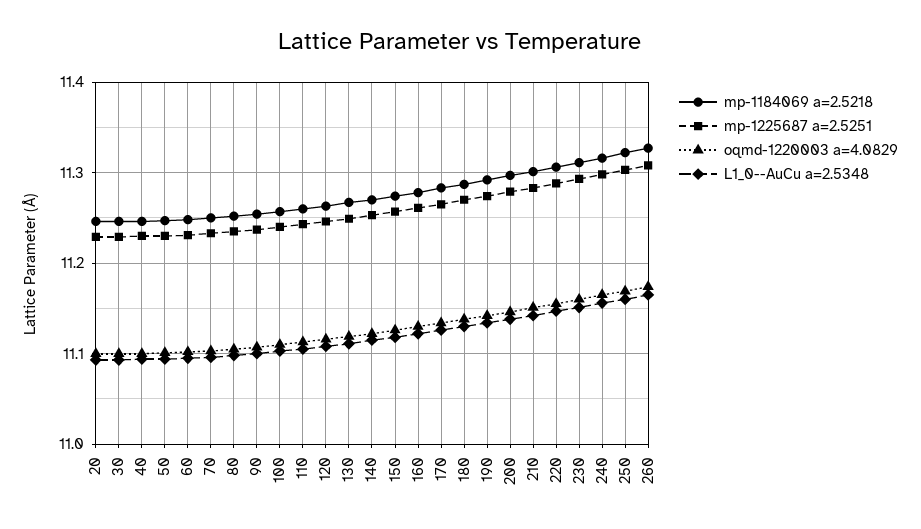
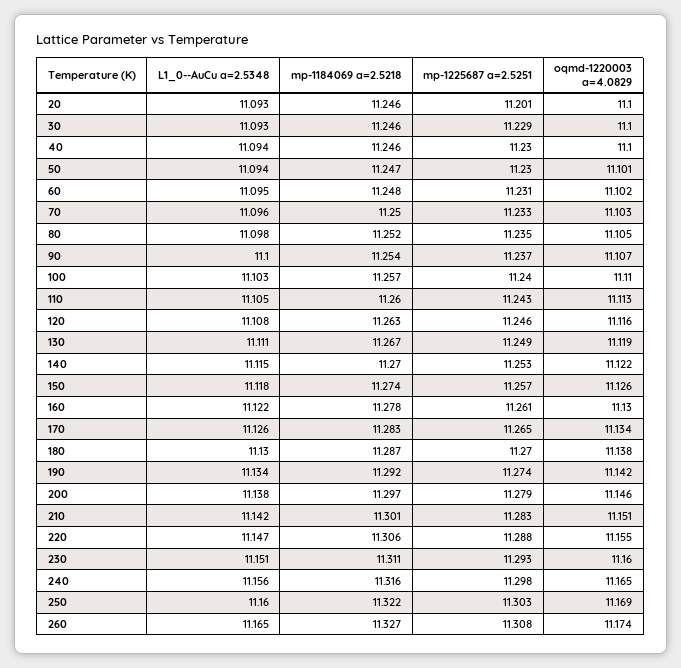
mp-1225687 a=2.5251, 20: 11.23 -> 11.201

